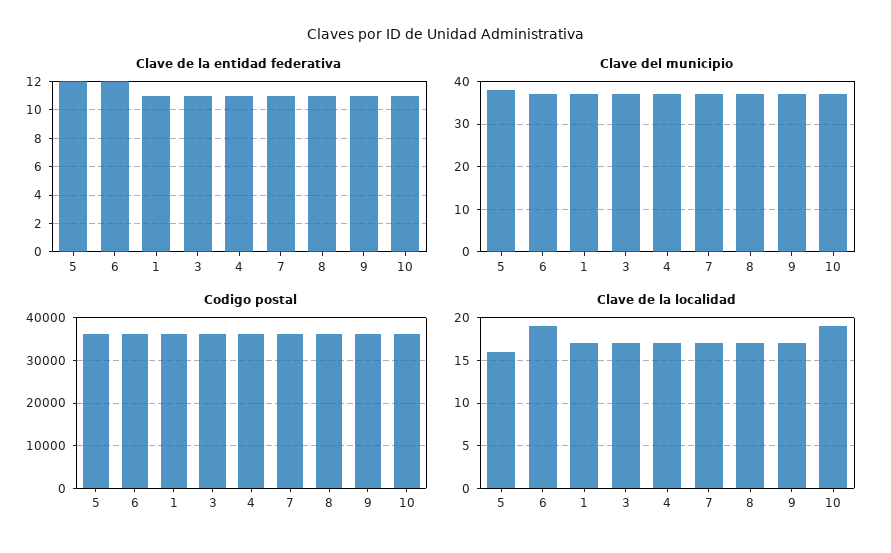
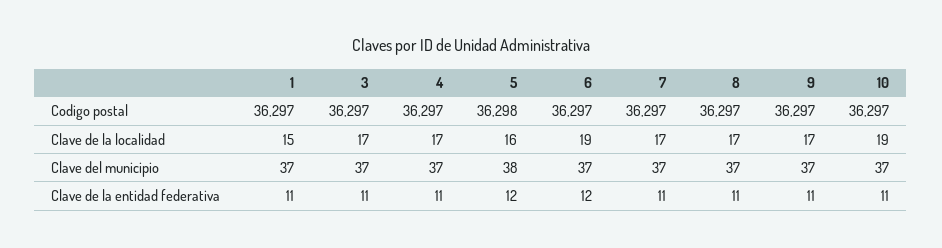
Clave de la localidad, 1: 17 -> 15

